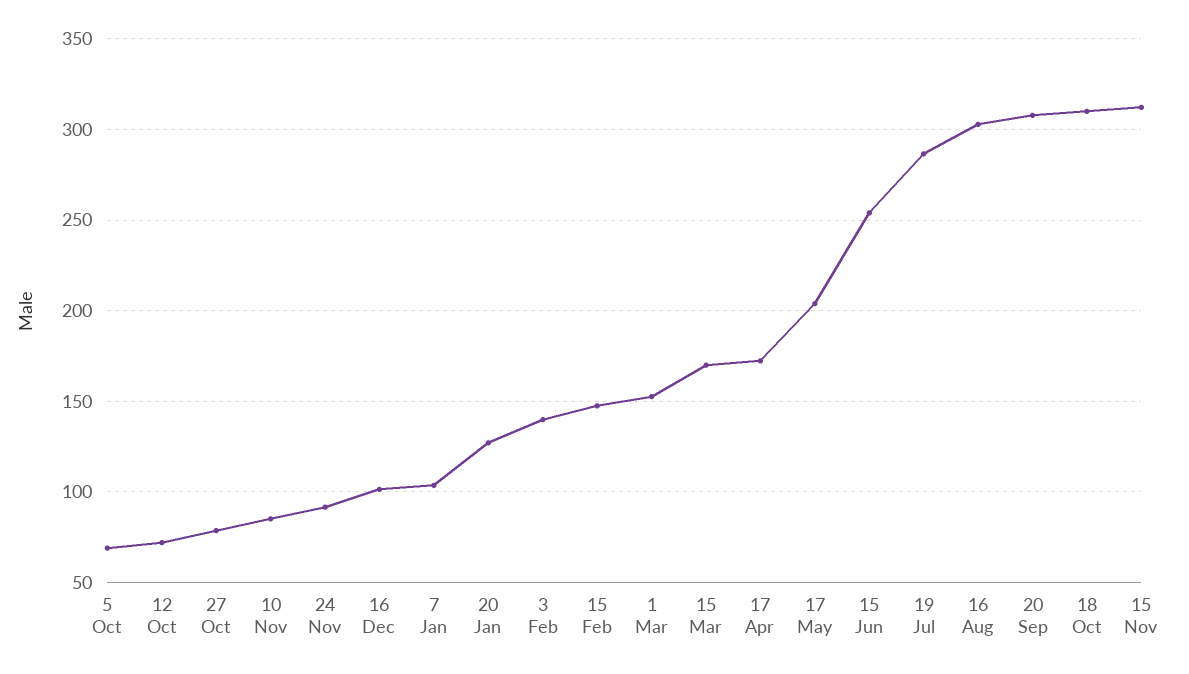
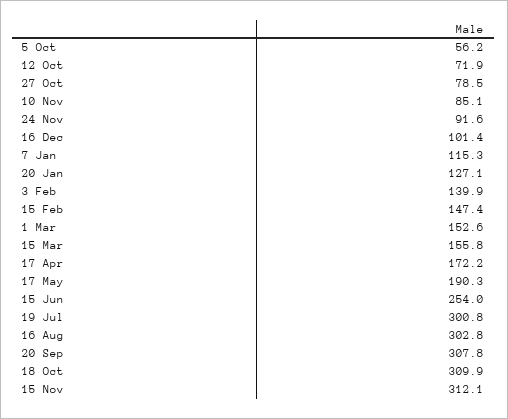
5 Oct: 70 -> 56.2
7 Jan: 105 -> 115.3
15 Mar: 170 -> 155.8
17 May: 205 -> 190.3
19 Jul: 285 -> 300.8

